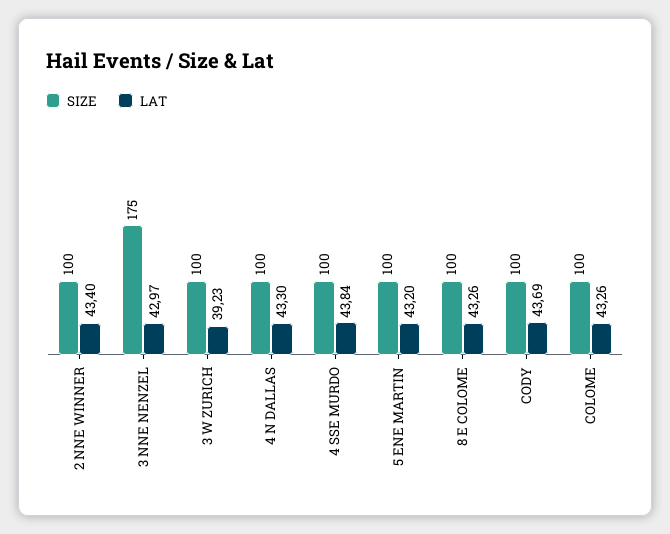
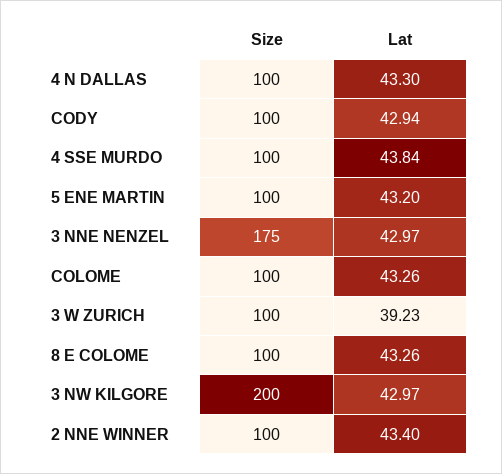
LAT, CODY: 43.69 -> 42.94
SIZE, 3 NW KILGORE: none -> 200
LAT, 3 NW KILGORE: none -> 42.97

